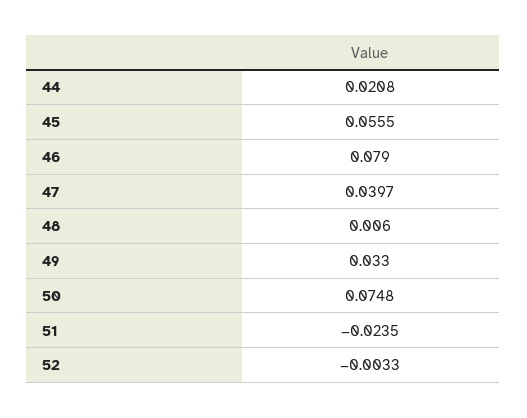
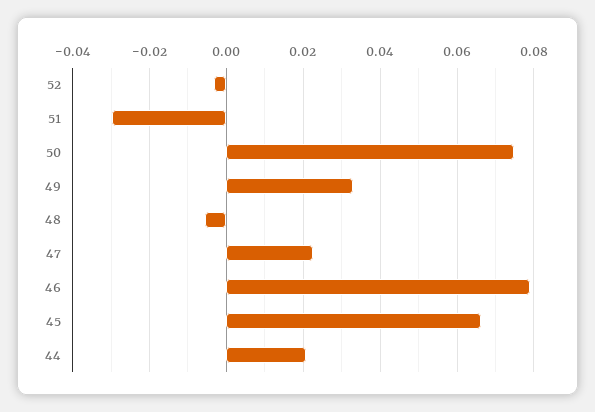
45: 0.0555 -> 0.066
47: 0.0397 -> 0.022
48: 0.006 -> -0.006
51: -0.0235 -> -0.03

